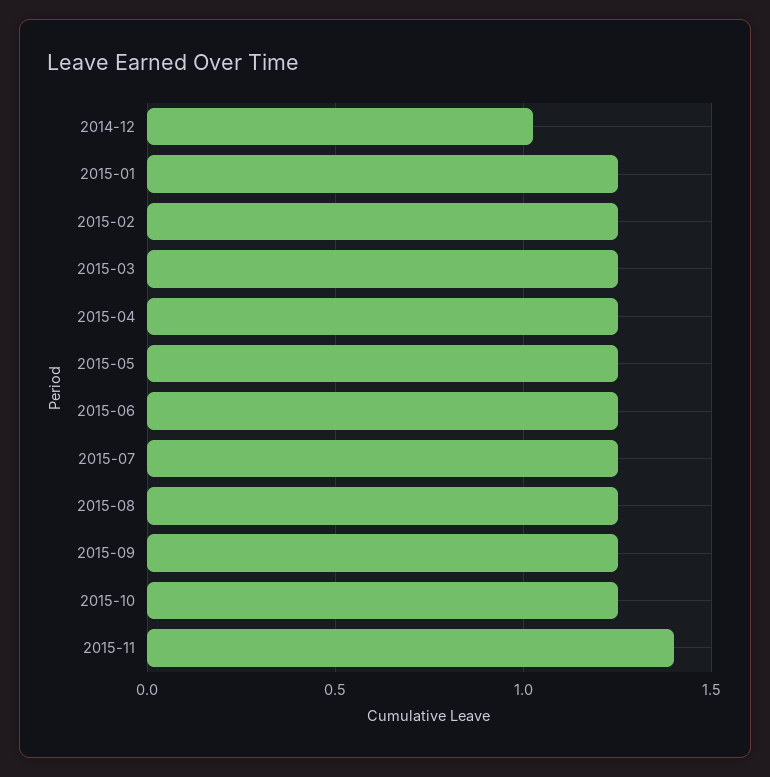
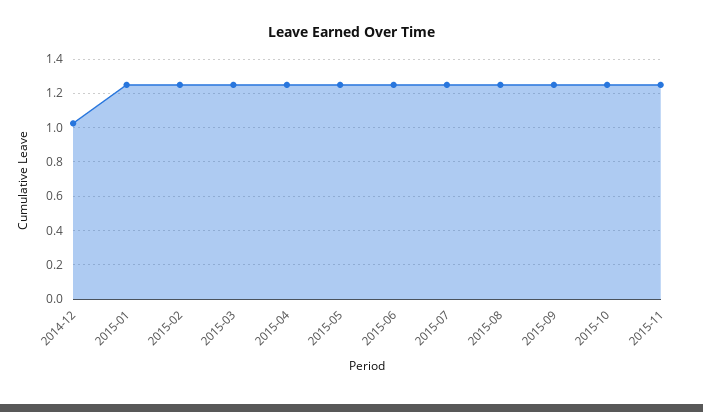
2015-11: 1.4 -> 1.25

